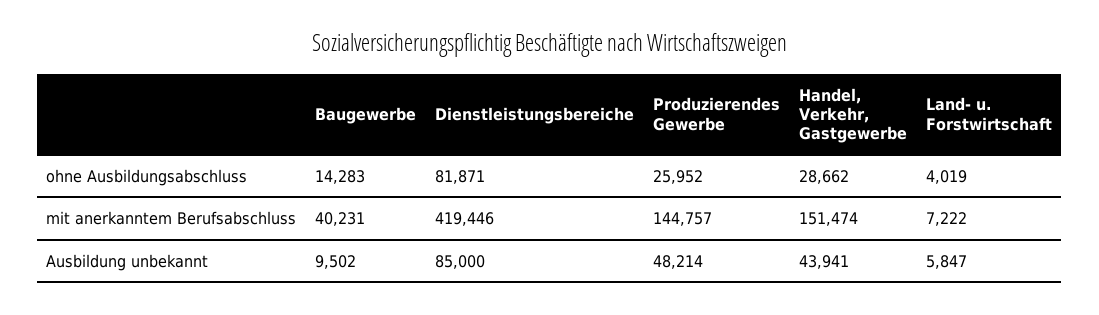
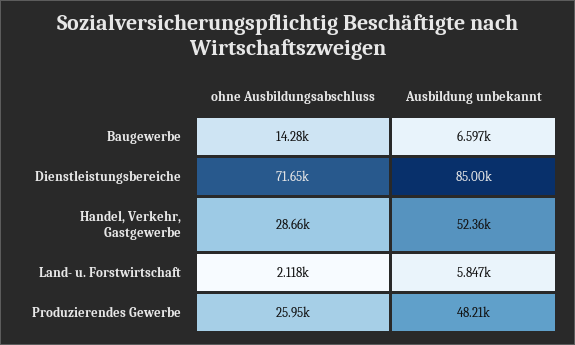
Dienstleistungsbereiche, ohne Ausbildungsabschluss: 81871 -> 71650
Land- u. Forstwirtschaft, ohne Ausbildungsabschluss: 4019 -> 2118
Baugewerbe, mit anerkanntem Berufsabschluss: 40231 -> none
Dienstleistungsbereiche, mit anerkanntem Berufsabschluss: 419446 -> none
Produzierendes Gewerbe, mit anerkanntem Berufsabschluss: 144757 -> none
Handel, Verkehr, Gastgewerbe, mit anerkanntem Berufsabschluss: 151474 -> none
Land- u. Forstwirtschaft, mit anerkanntem Berufsabschluss: 7222 -> none
Baugewerbe, Ausbildung unbekannt: 9502 -> 6597
Handel, Verkehr, Gastgewerbe, Ausbildung unbekannt: 43941 -> 52360

